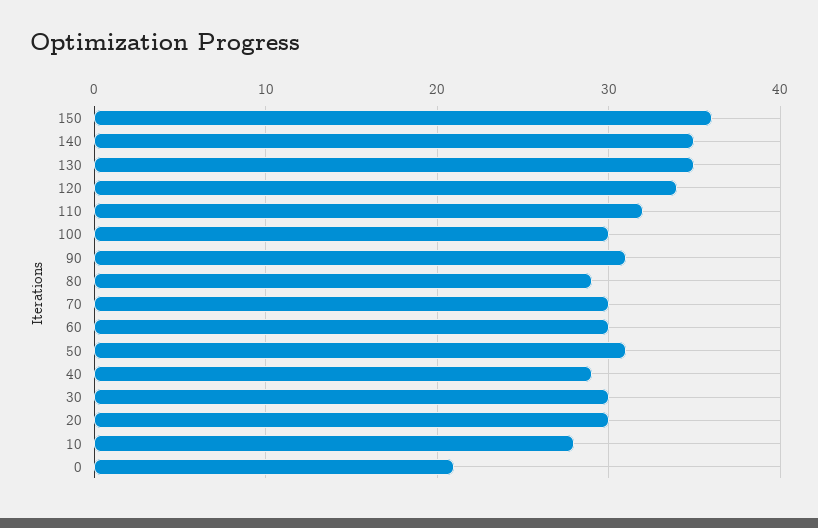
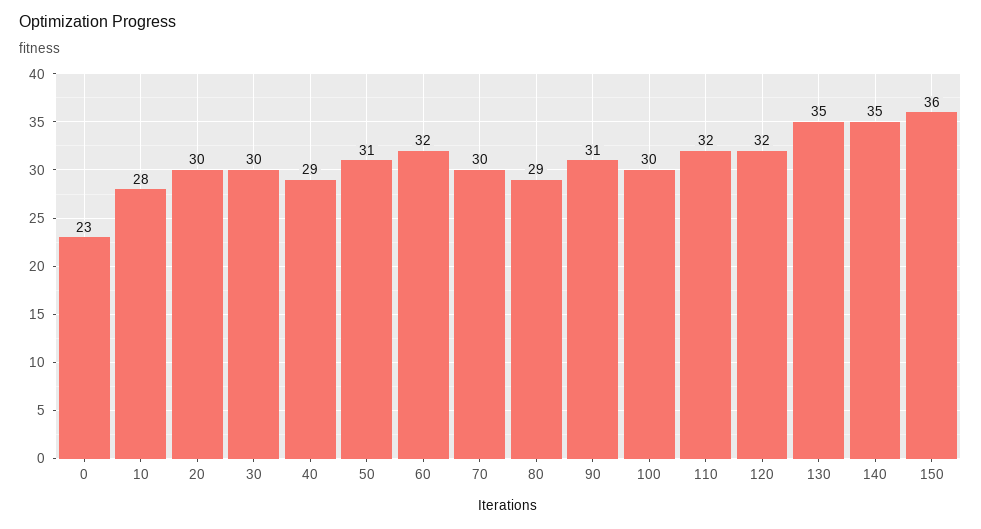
120: 34 -> 32
60: 30 -> 32
0: 21 -> 23

